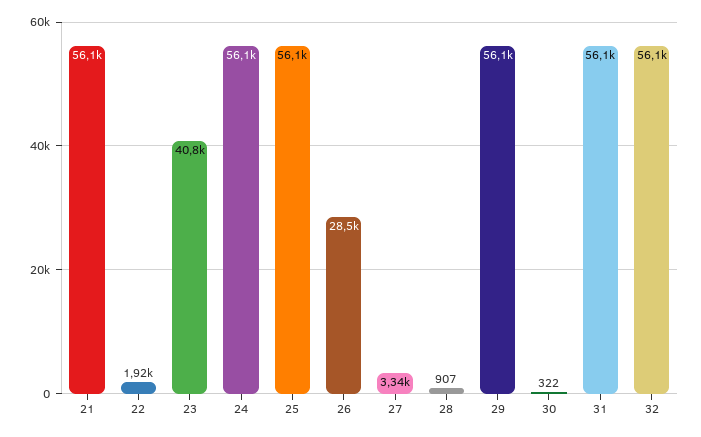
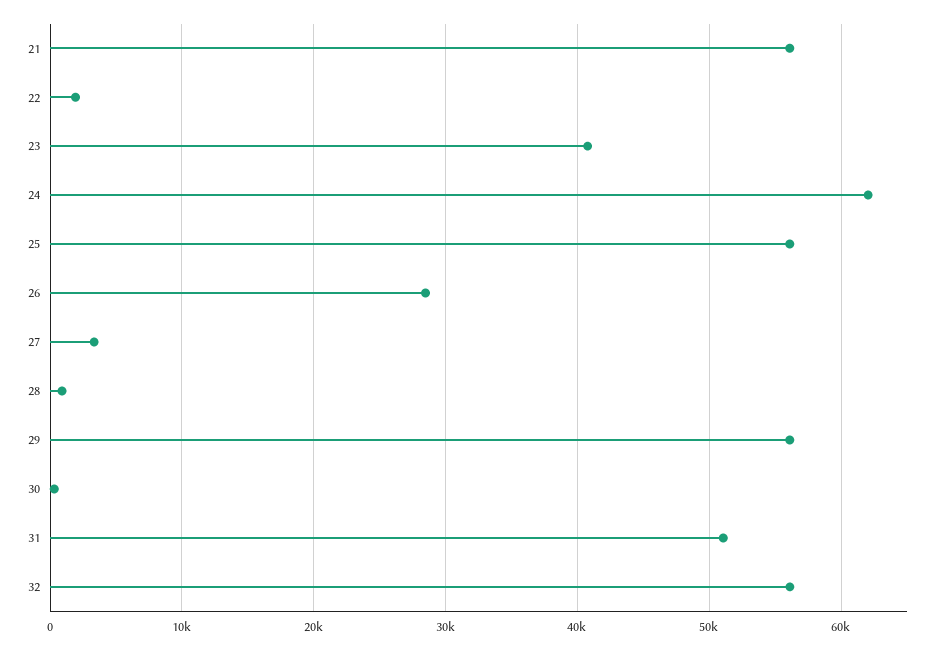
24: 56100 -> 62000
31: 56100 -> 51000

